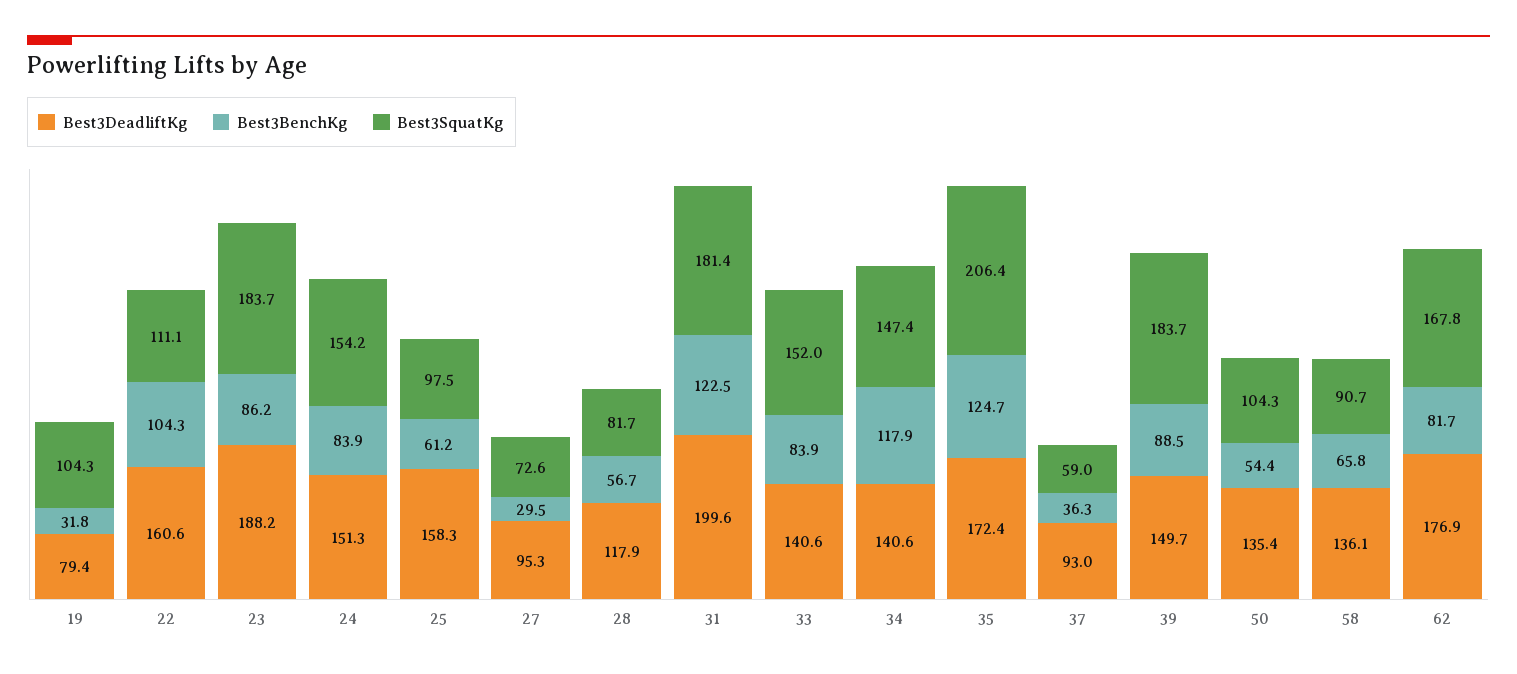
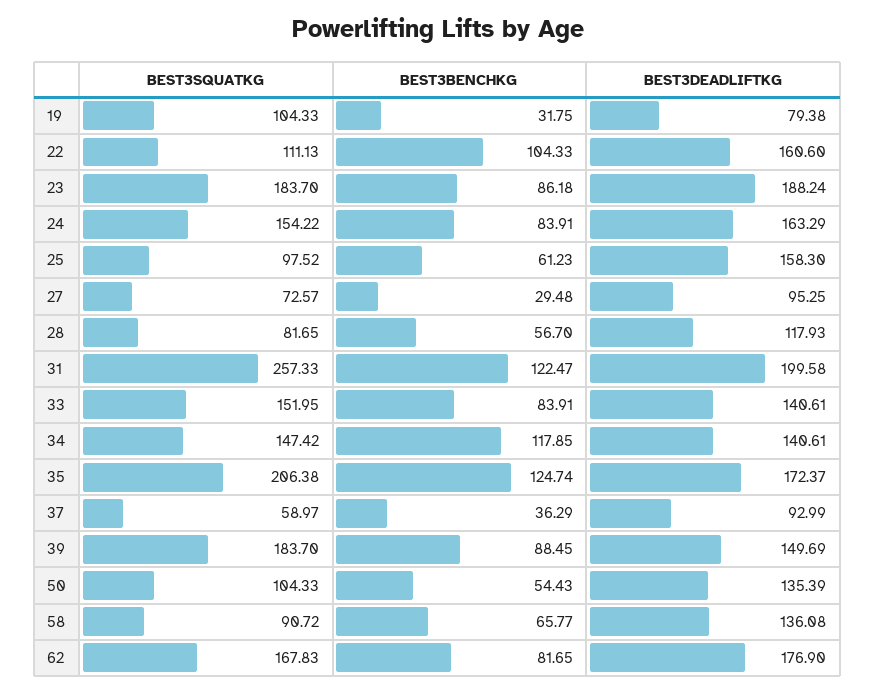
Best3DeadliftKg, 24: 151.3 -> 163.29
Best3SquatKg, 31: 181.4 -> 257.33

